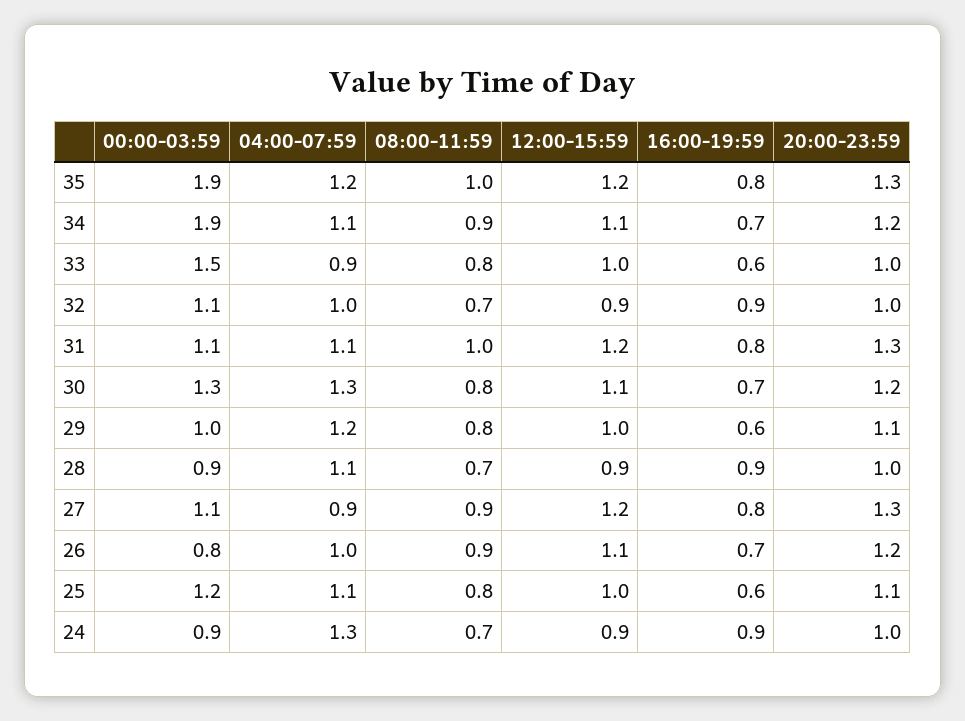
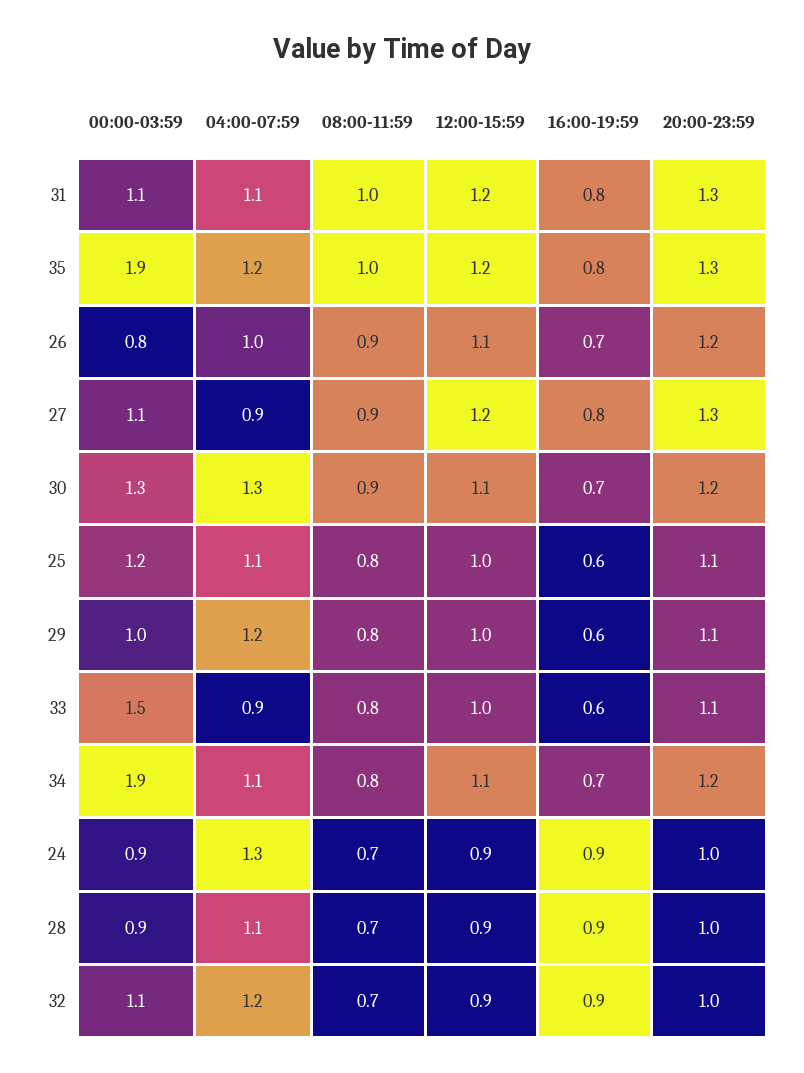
08:00-11:59, 34: 0.9 -> 0.8
20:00-23:59, 33: 1 -> 1.1
04:00-07:59, 32: 1 -> 1.2
08:00-11:59, 30: 0.8 -> 0.9

